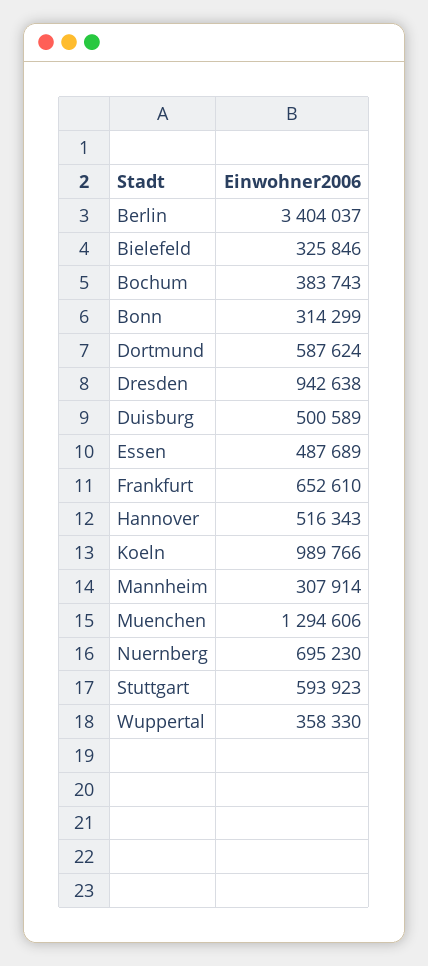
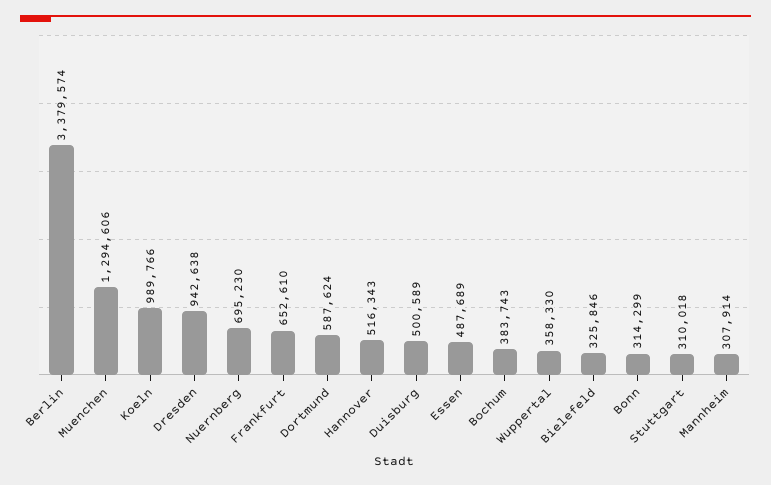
Berlin: 3404037 -> 3379574
Stuttgart: 593923 -> 310018

